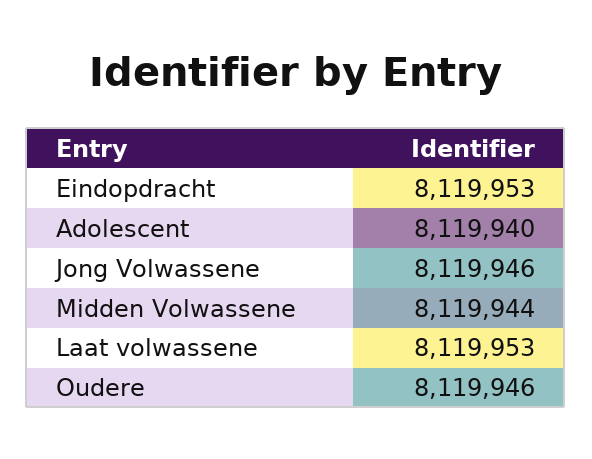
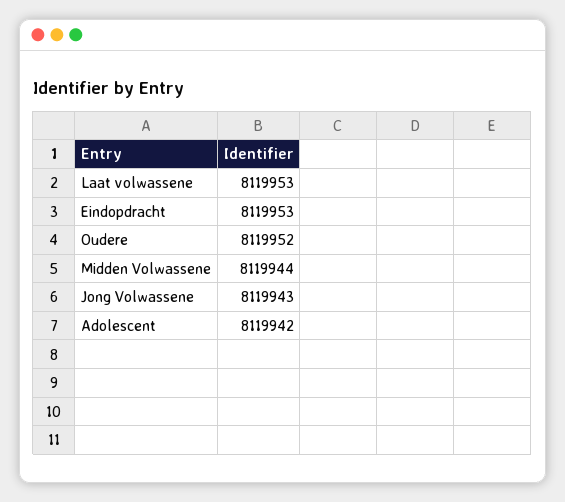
Adolescent: 8119940 -> 8119942
Jong Volwassene: 8119946 -> 8119943
Oudere: 8119946 -> 8119952

